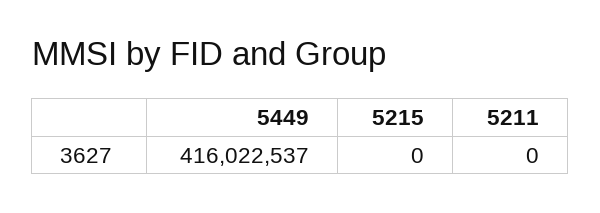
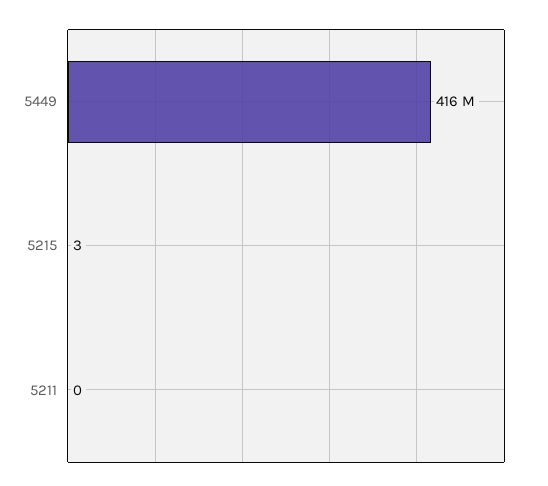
5215: 0 -> 3

